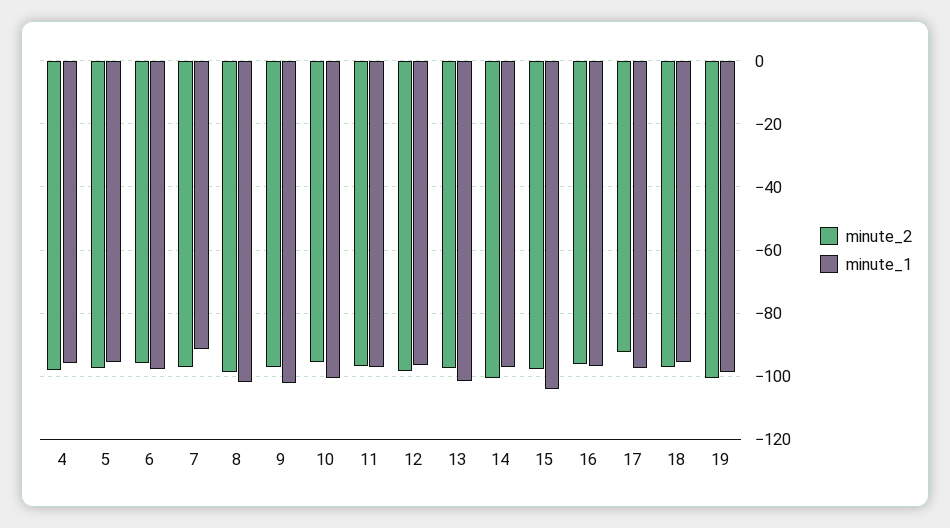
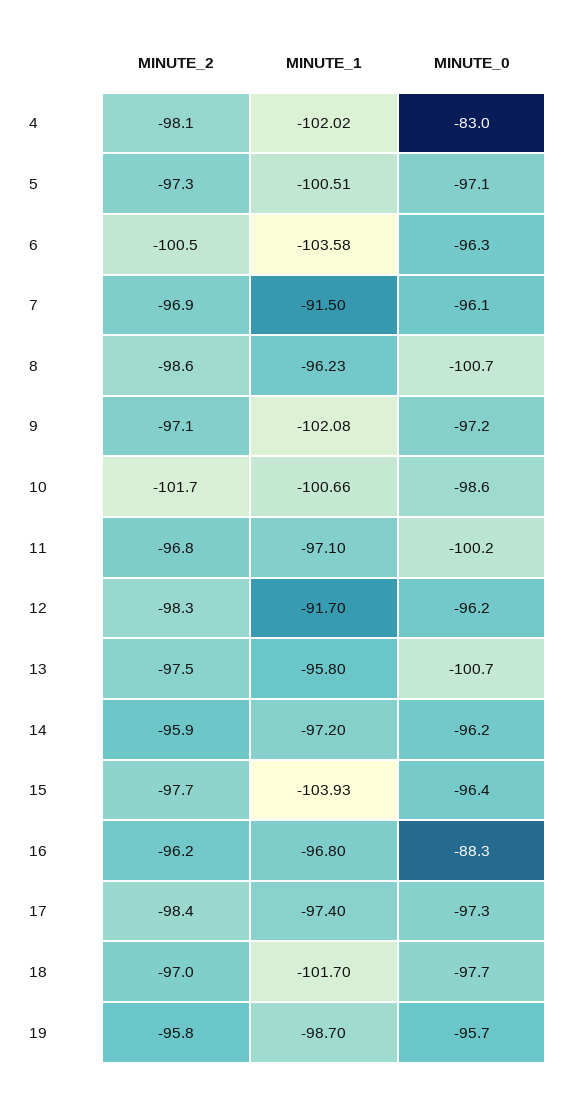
minute_1, 4: -96 -> -102.02
minute_1, 5: -96 -> -100.51
minute_2, 6: -96 -> -100.5
minute_1, 6: -98 -> -103.58
minute_1, 8: -102 -> -96.23
minute_2, 10: -96 -> -101.7
minute_1, 12: -96 -> -91.7
minute_1, 13: -102 -> -95.8
minute_2, 14: -100 -> -95.9
minute_2, 17: -92 -> -98.4
minute_1, 18: -96 -> -101.7
minute_2, 19: -100 -> -95.8
MINUTE_0, 4: none -> -83
MINUTE_0, 5: none -> -97.1
MINUTE_0, 6: none -> -96.3
MINUTE_0, 7: none -> -96.1
MINUTE_0, 8: none -> -100.7
MINUTE_0, 9: none -> -97.2
MINUTE_0, 10: none -> -98.6
MINUTE_0, 11: none -> -100.2
MINUTE_0, 12: none -> -96.2
MINUTE_0, 13: none -> -100.7
MINUTE_0, 14: none -> -96.2
MINUTE_0, 15: none -> -96.4
MINUTE_0, 16: none -> -88.3
MINUTE_0, 17: none -> -97.3
MINUTE_0, 18: none -> -97.7
MINUTE_0, 19: none -> -95.7

